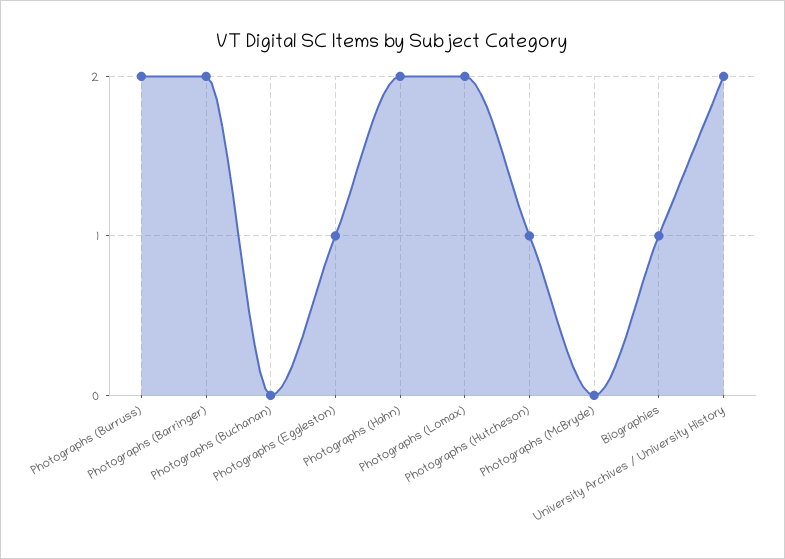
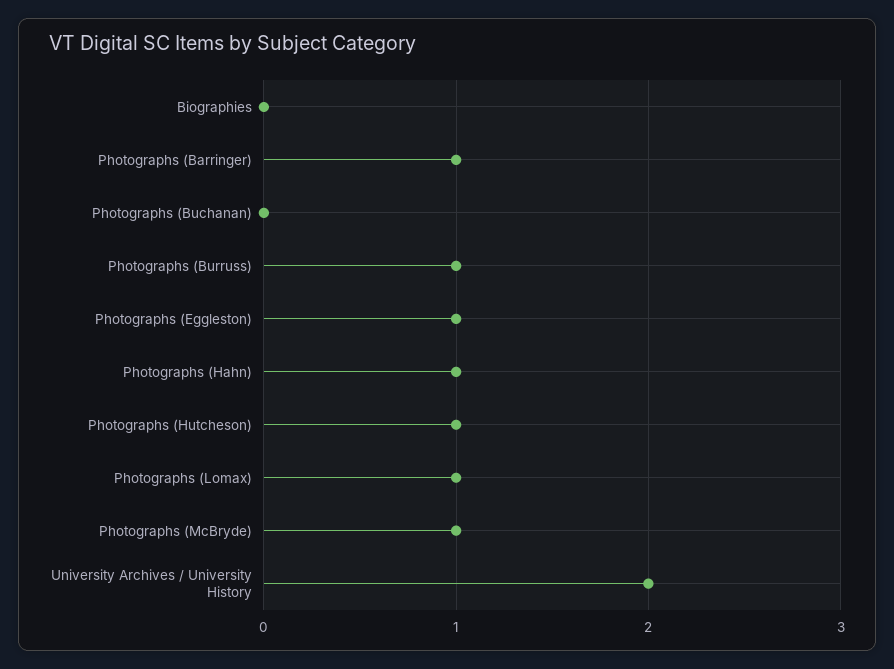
Photographs (Burruss): 2 -> 1
Photographs (Barringer): 2 -> 1
Photographs (Hahn): 2 -> 1
Photographs (Lomax): 2 -> 1
Photographs (McBryde): 0 -> 1
Biographies: 1 -> 0

